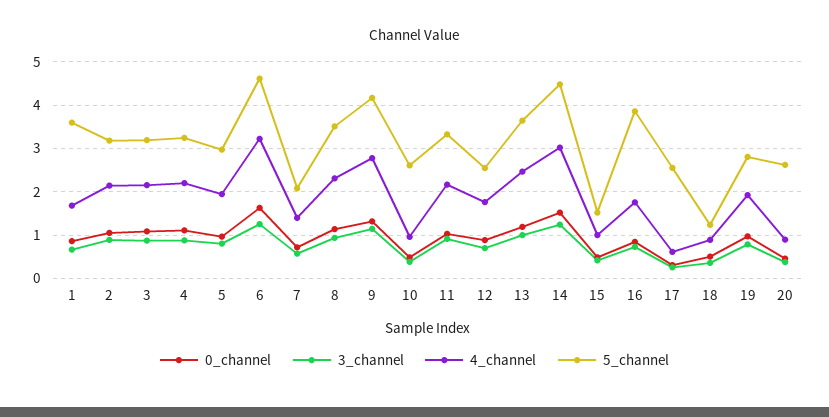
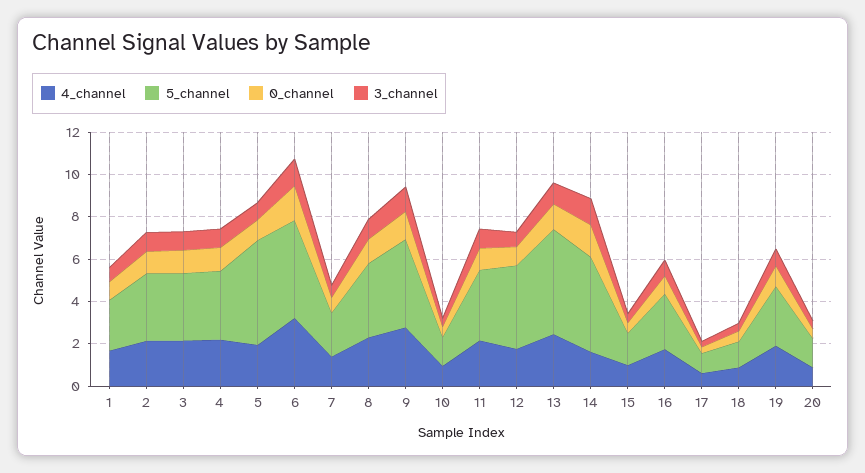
5_channel, 1: 3.6 -> 2.5
5_channel, 5: 3 -> 5
5_channel, 10: 2.6 -> 1.5
5_channel, 12: 2.6 -> 4
5_channel, 13: 3.6 -> 5
4_channel, 14: 3 -> 1.5
5_channel, 16: 3.8 -> 2.5
5_channel, 17: 2.6 -> 1
5_channel, 20: 2.6 -> 1.5

